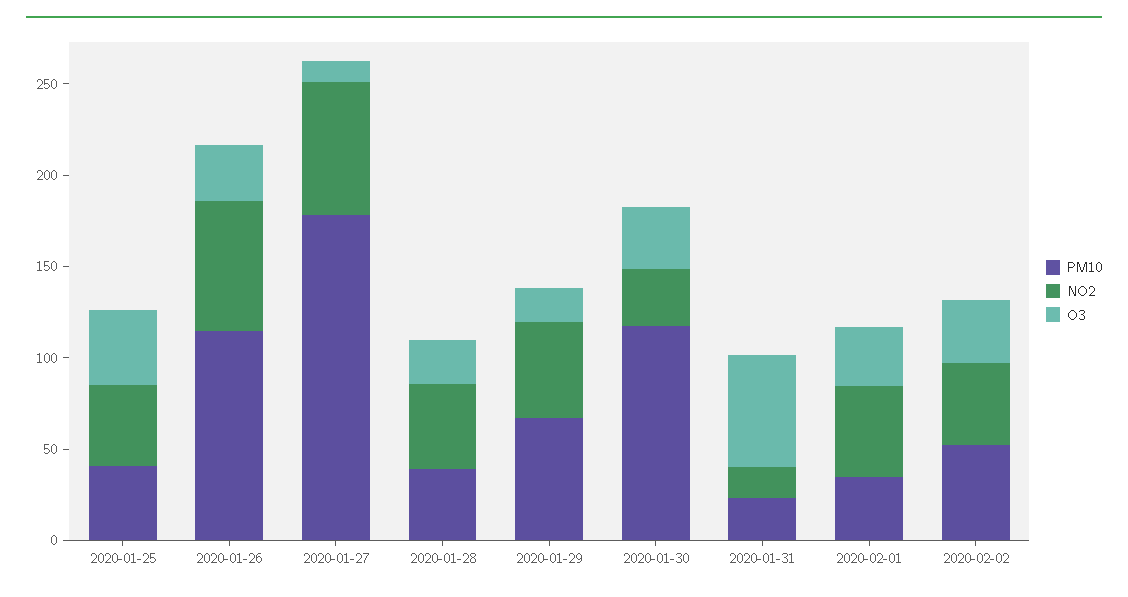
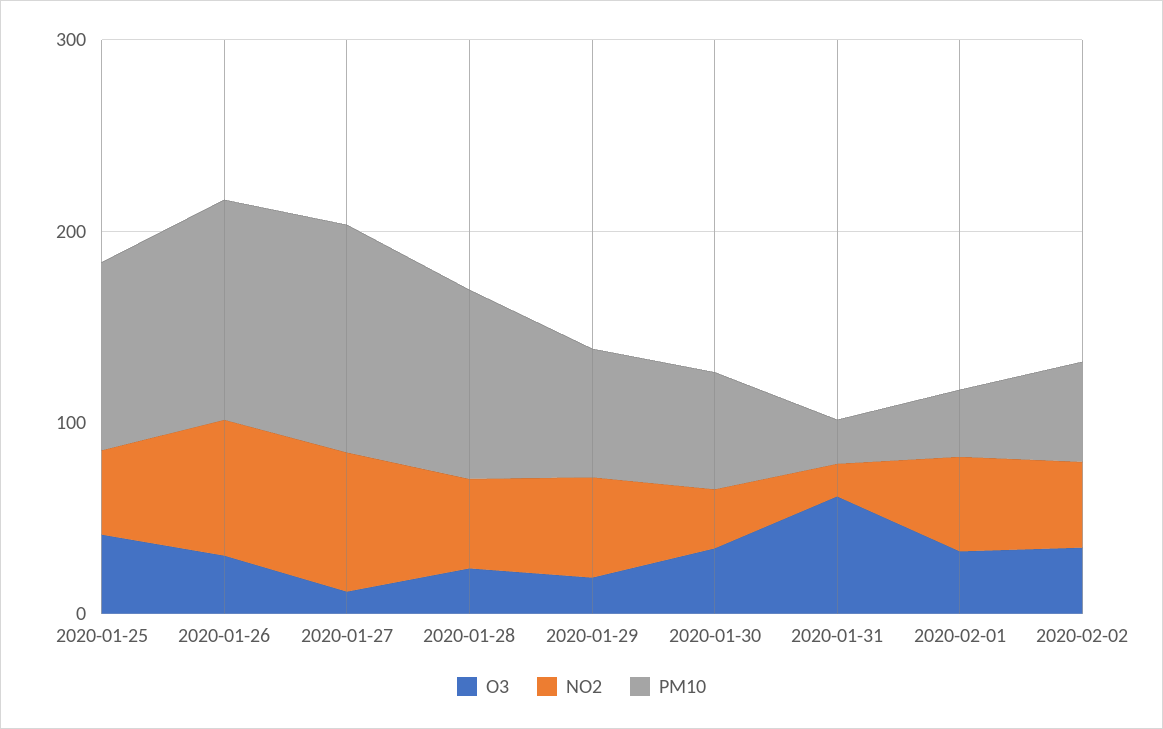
PM10, 2020-01-25: 40 -> 100
PM10, 2020-01-27: 180 -> 120
PM10, 2020-01-28: 40 -> 100
PM10, 2020-01-30: 120 -> 60

